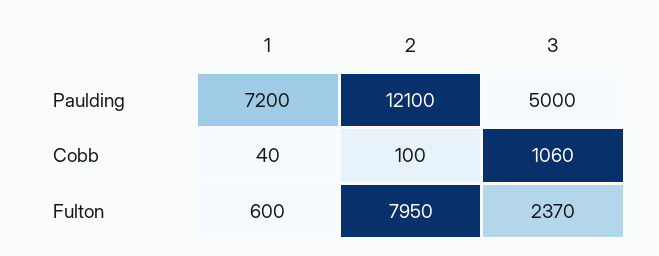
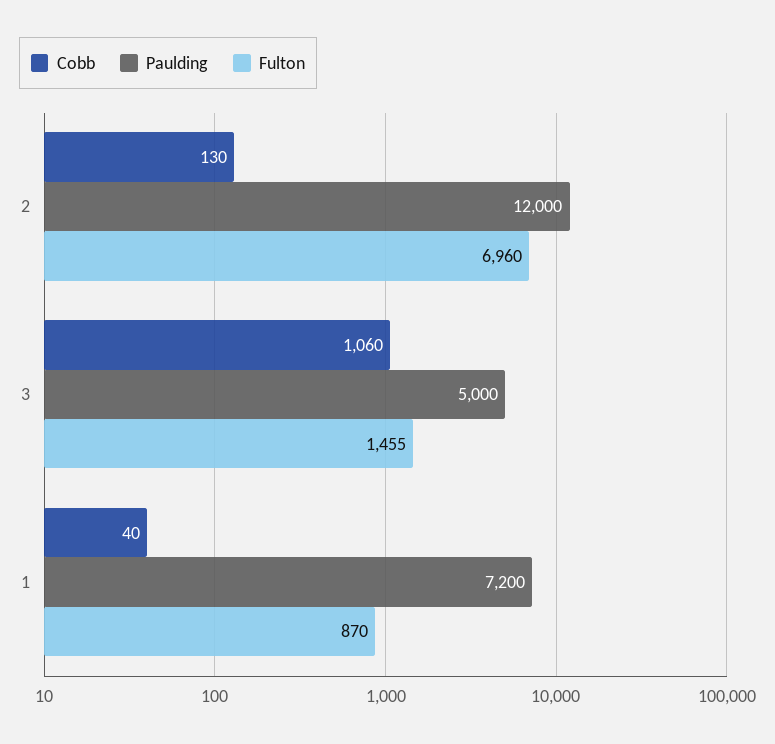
Paulding, 2: 12100 -> 12000
Cobb, 2: 100 -> 130
Fulton, 1: 600 -> 870
Fulton, 2: 7950 -> 6960
Fulton, 3: 2370 -> 1455

